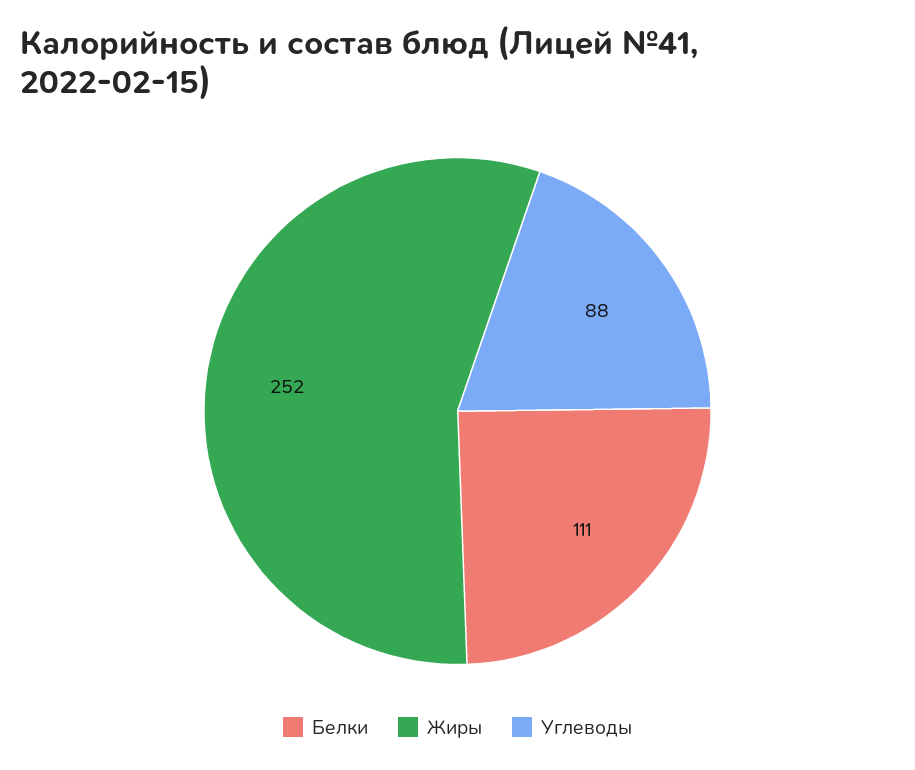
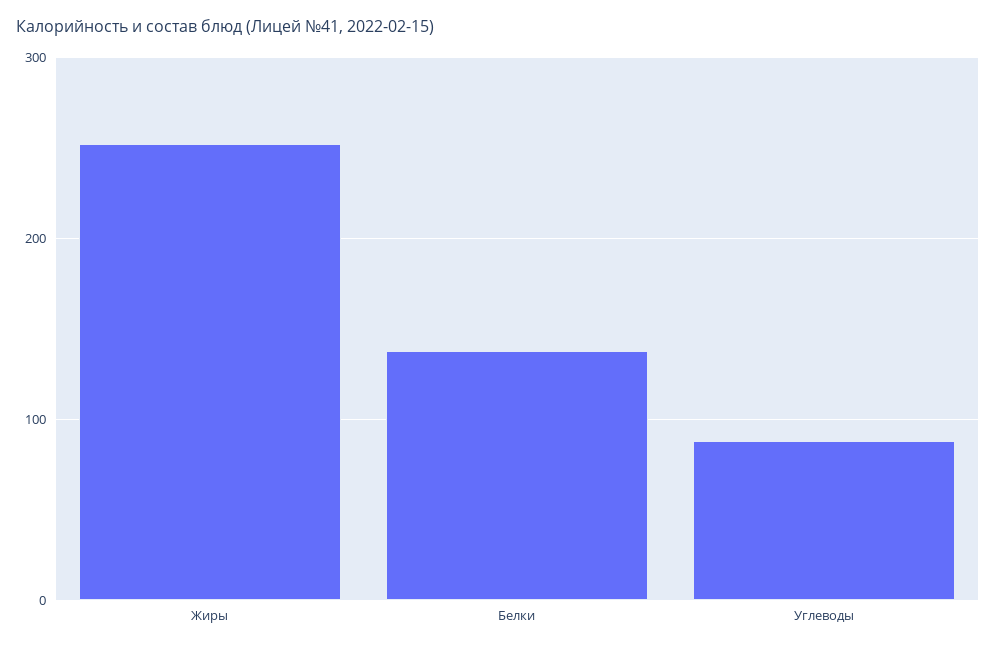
Белки: 111 -> 140

